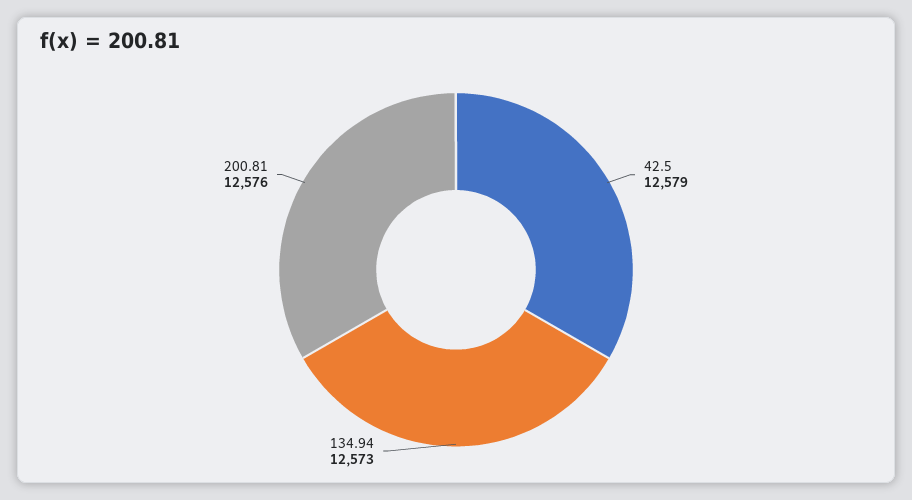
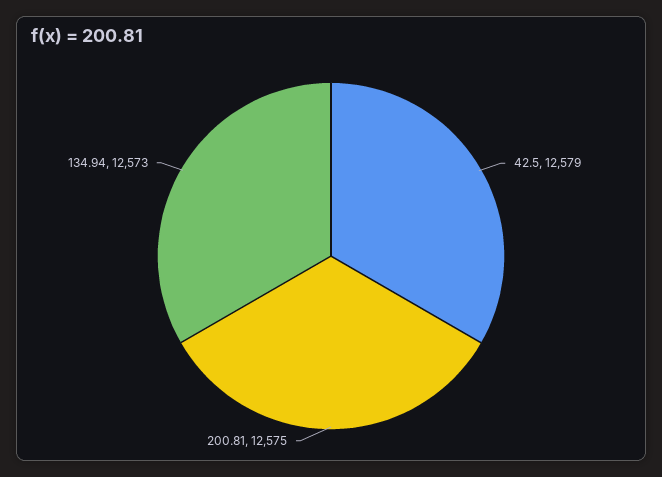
200.81: 12576 -> 12575

